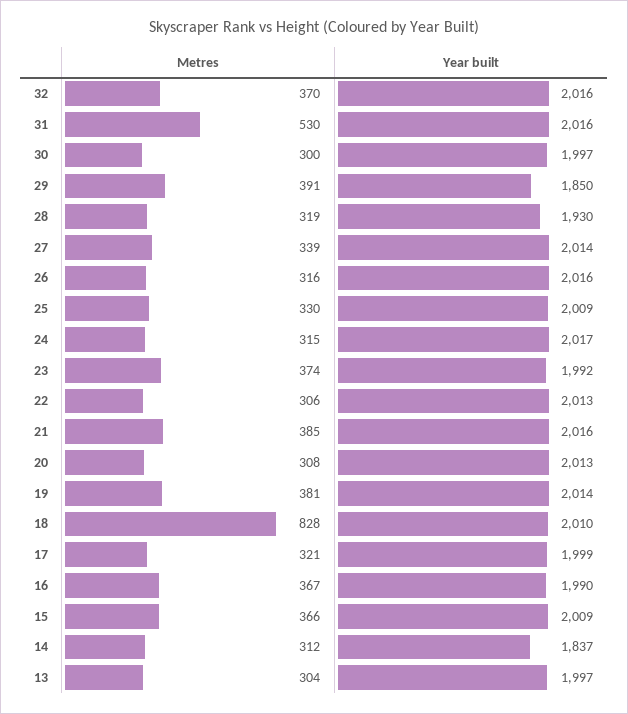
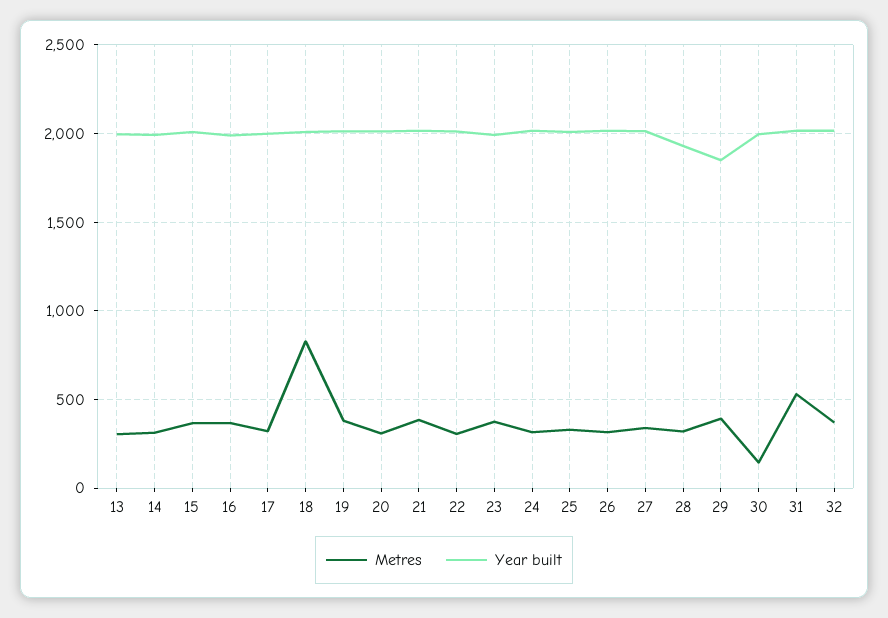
Metres, 30: 300 -> 150
Year built, 14: 1837 -> 2000

